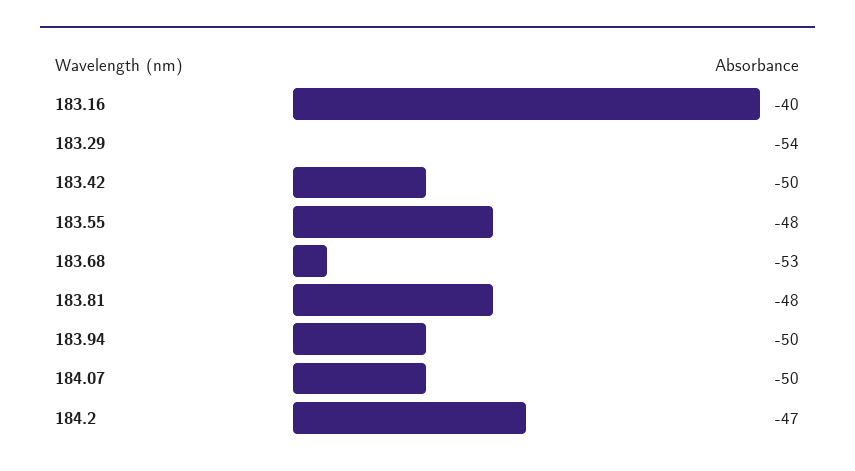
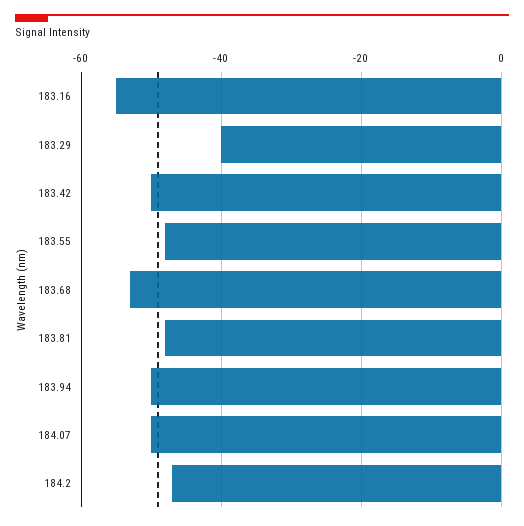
183.16: -40 -> -55
183.29: -54 -> -40

